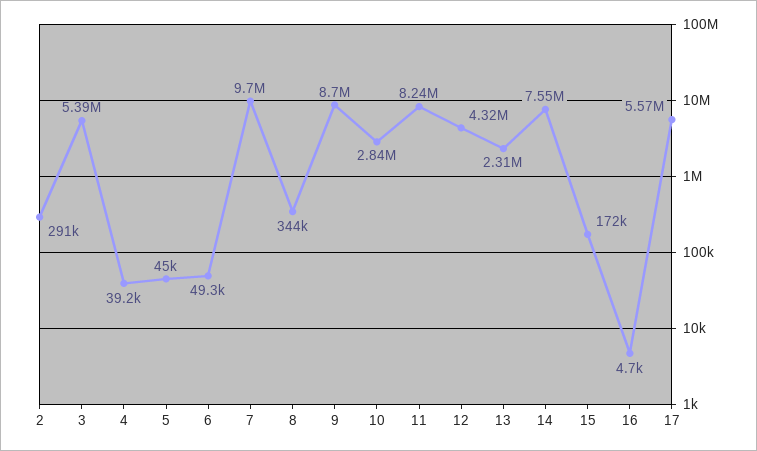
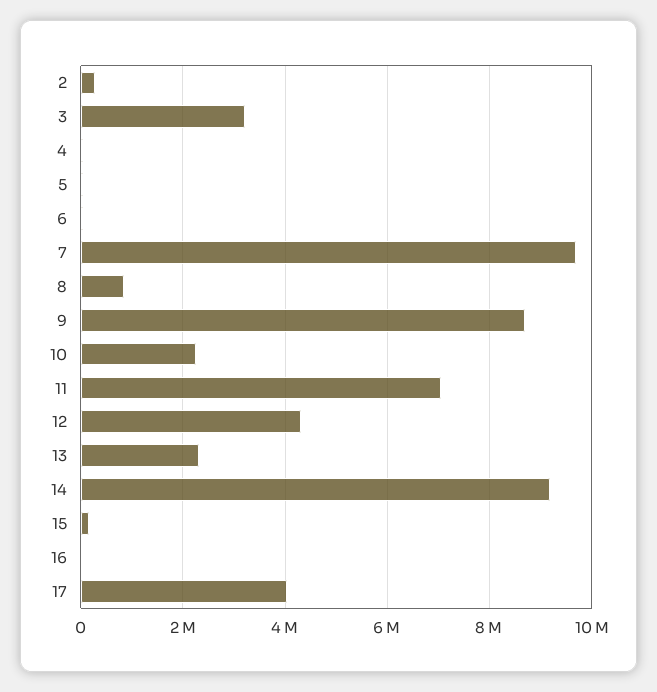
3: 5390000 -> 3200000
8: 344000 -> 800000
10: 2840000 -> 2200000
11: 8240000 -> 7000000
14: 7550000 -> 9200000
17: 5570000 -> 4000000

